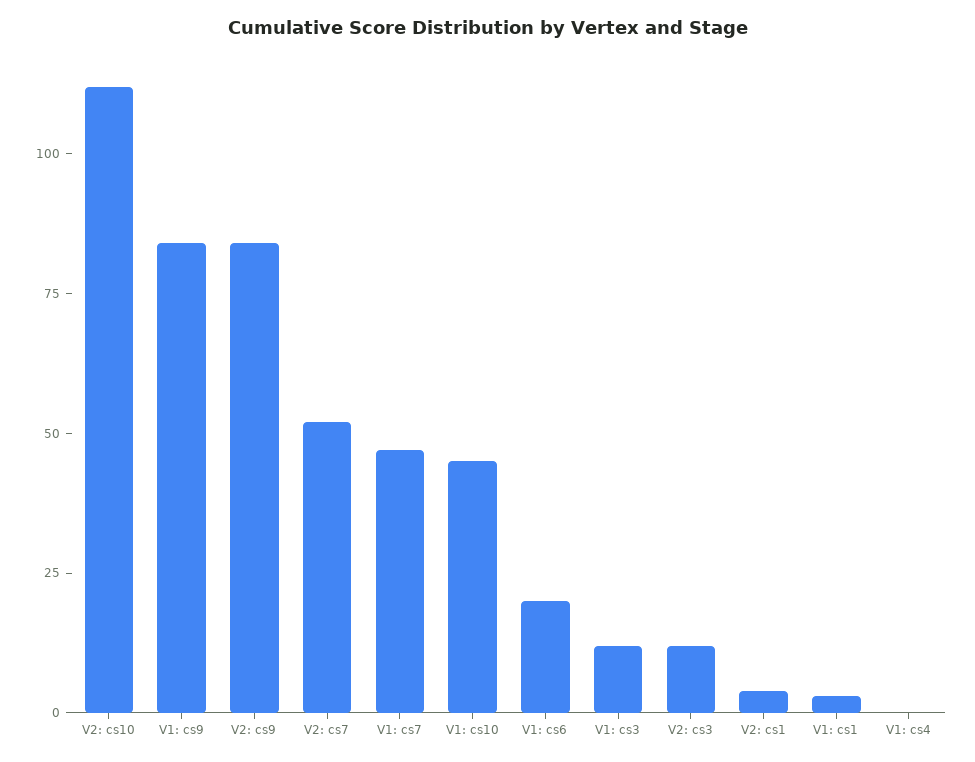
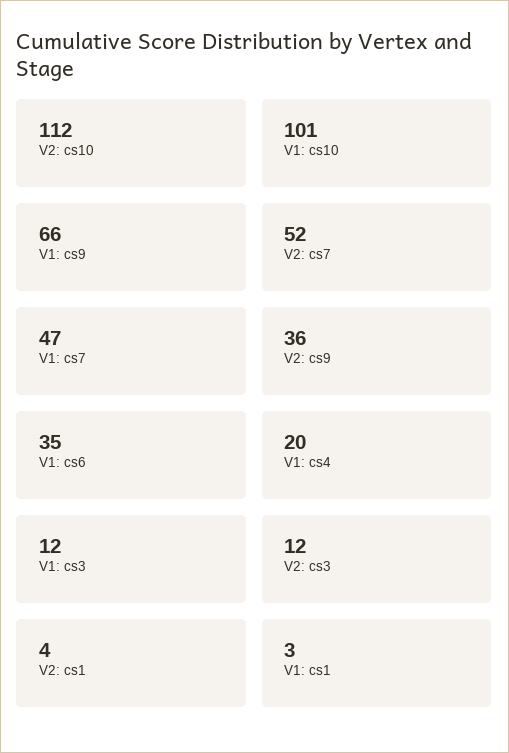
V1: cs9: 85 -> 66
V2: cs9: 85 -> 36
V1: cs10: 45 -> 101
V1: cs6: 20 -> 35
V1: cs4: 0 -> 20

